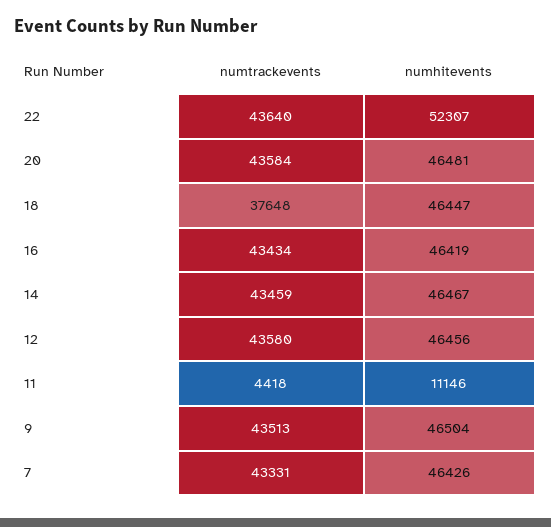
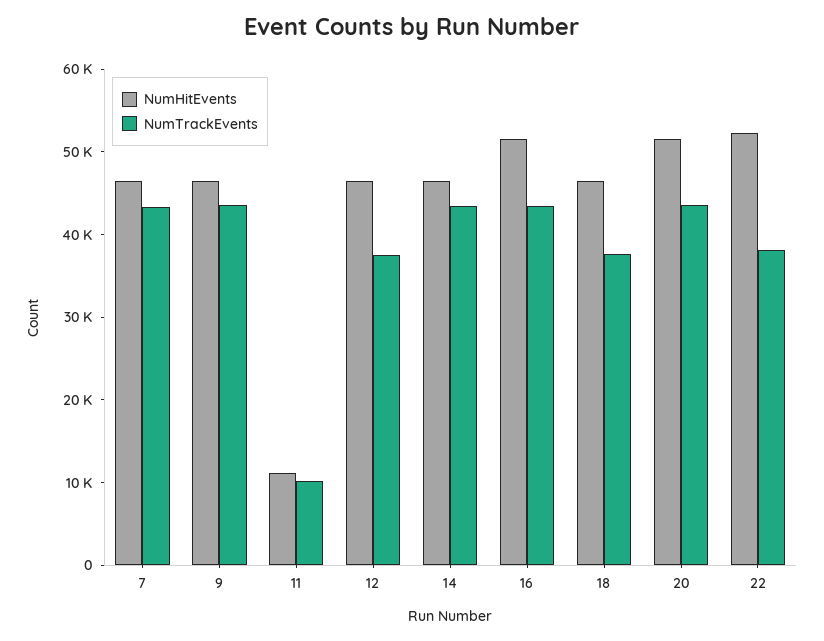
numtrackevents, 22: 43640 -> 38000
numhitevents, 20: 46481 -> 52000
numhitevents, 16: 46419 -> 52000
numtrackevents, 12: 43580 -> 38000
numtrackevents, 11: 4418 -> 10000

